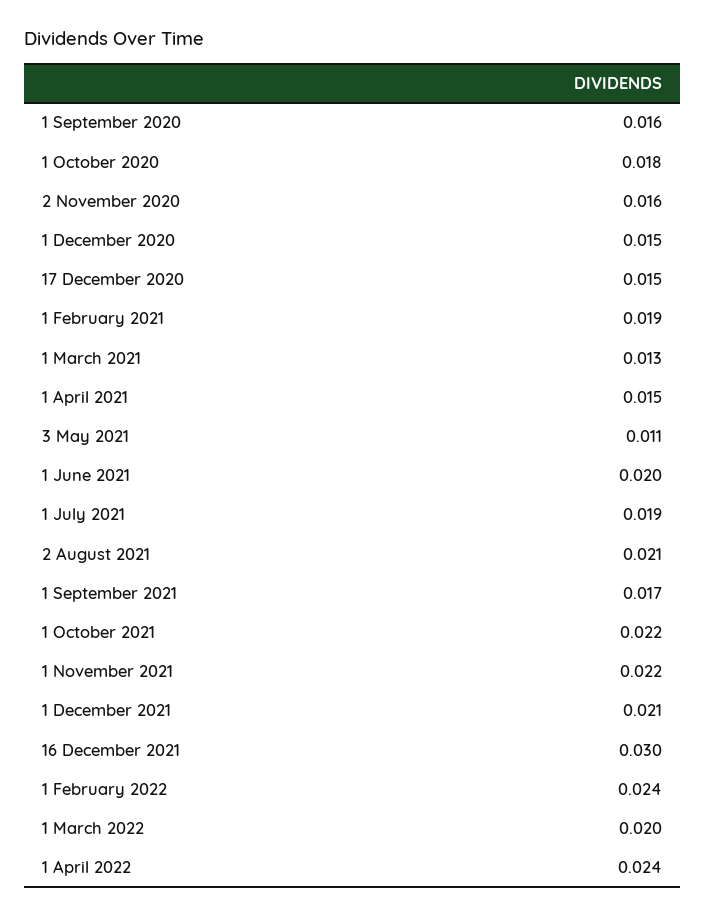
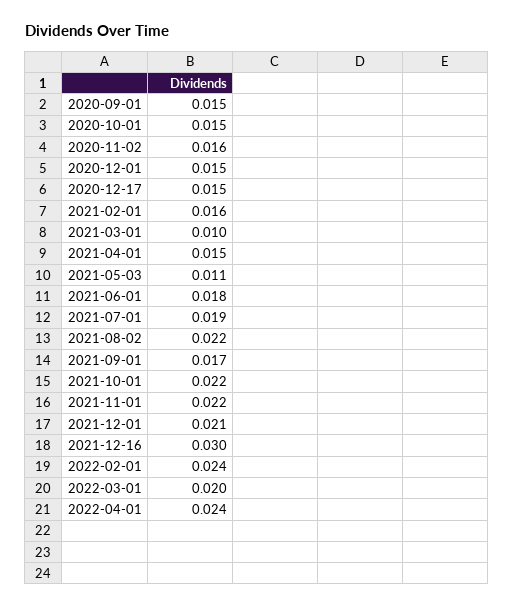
1 September 2020: 0.016 -> 0.015
1 October 2020: 0.018 -> 0.015
1 February 2021: 0.019 -> 0.016
1 March 2021: 0.013 -> 0.01
1 June 2021: 0.02 -> 0.018
2 August 2021: 0.021 -> 0.022

